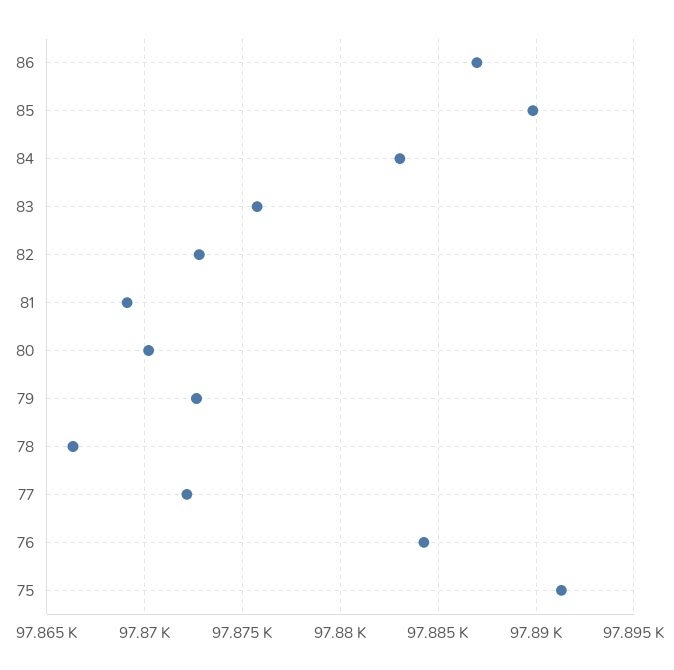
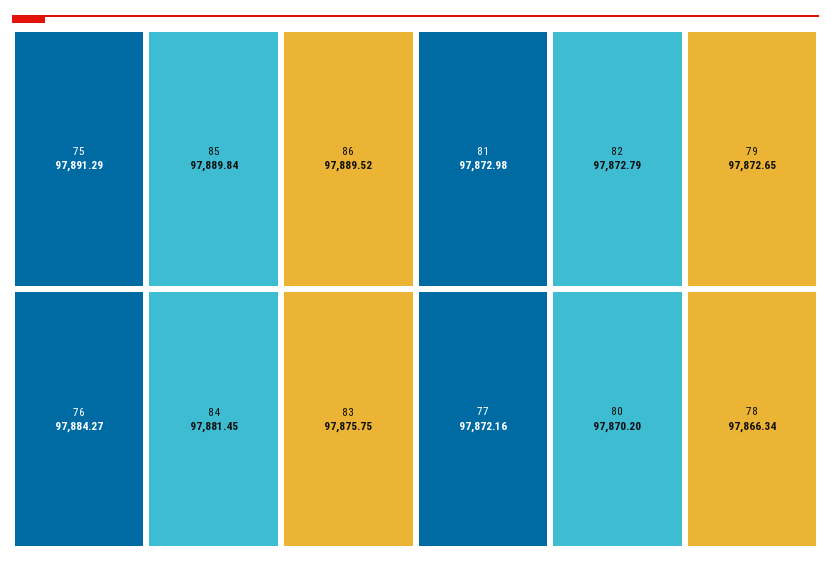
86: 97887 -> 97889.52
84: 97883 -> 97881.45
81: 97869 -> 97872.98

